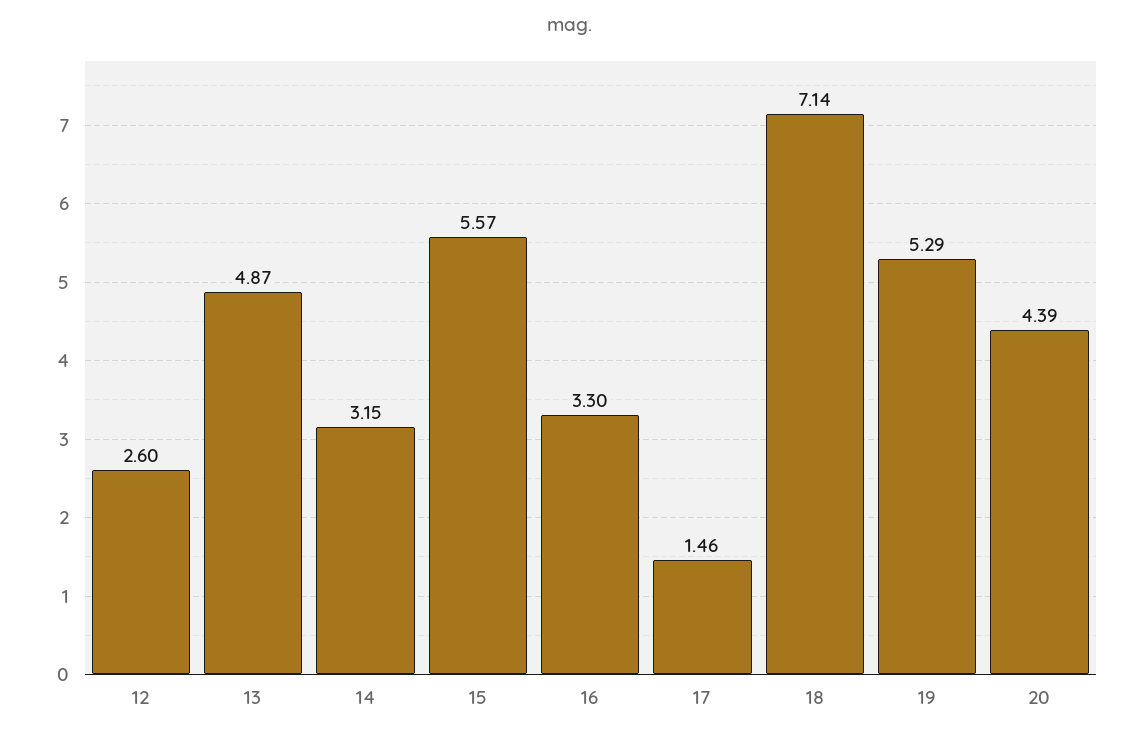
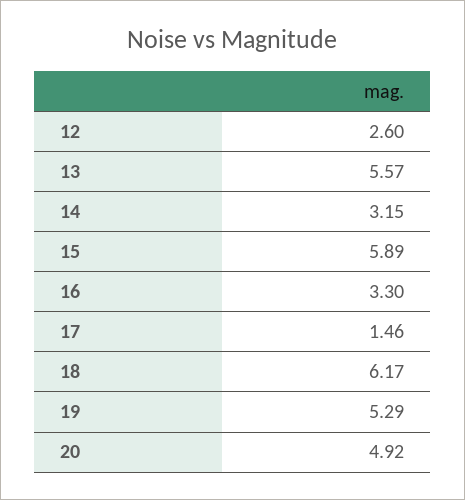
13: 4.87 -> 5.57
15: 5.57 -> 5.89
18: 7.14 -> 6.17
20: 4.39 -> 4.92

